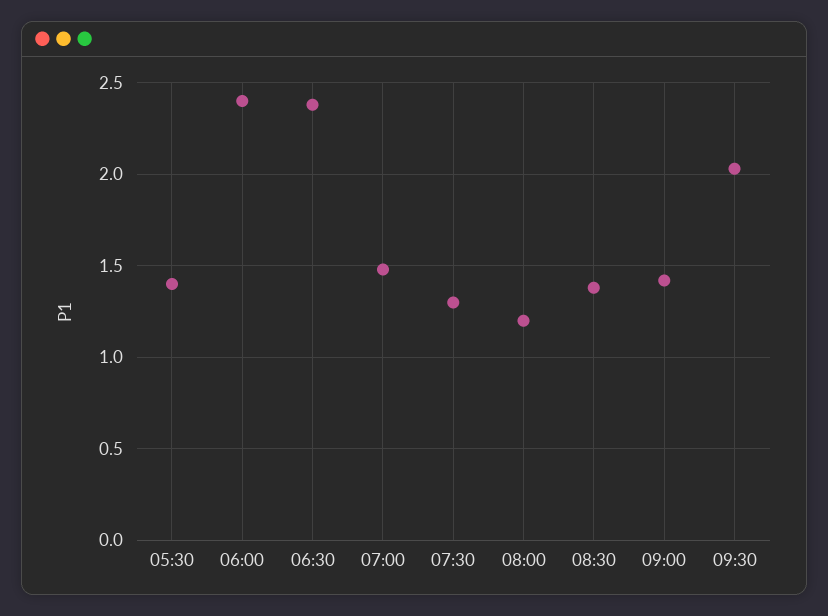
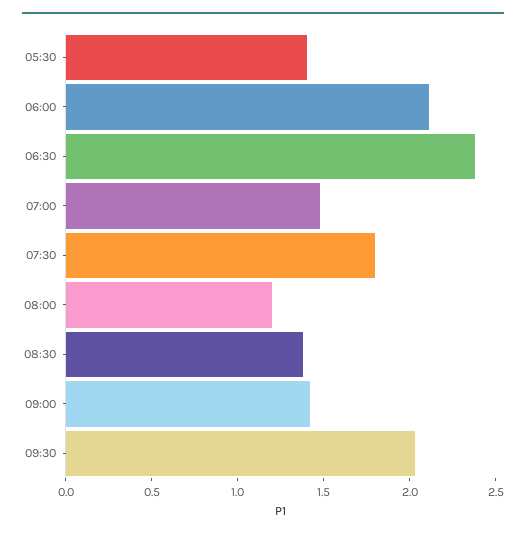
06:00: 2.4 -> 2.1
07:30: 1.3 -> 1.8

